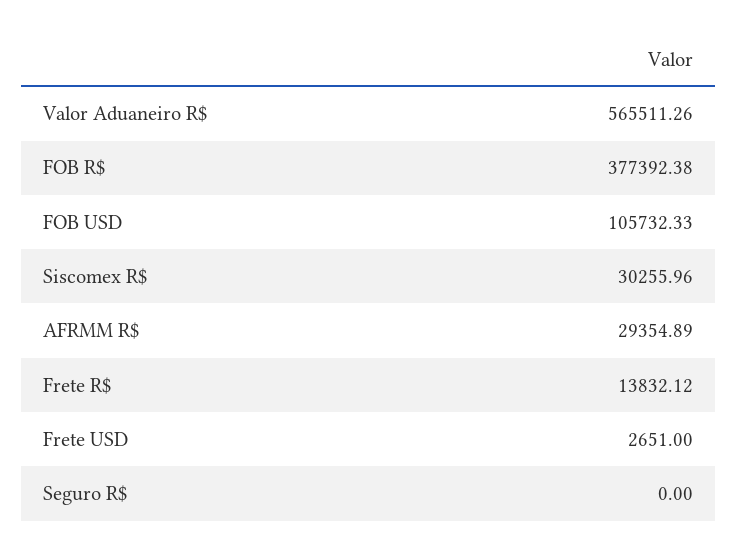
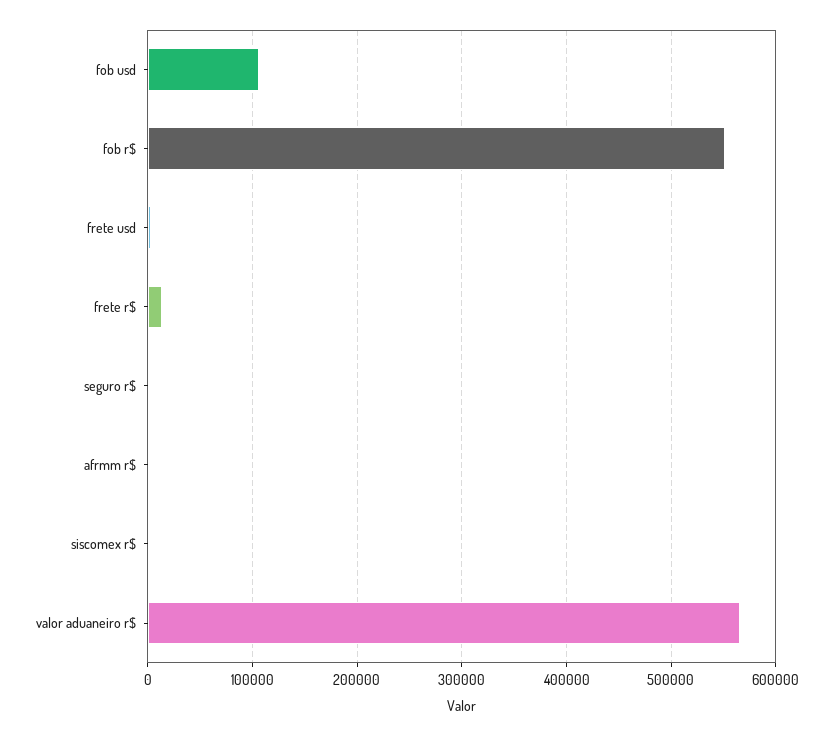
FOB R$: 377392.38 -> 550000
Siscomex R$: 30255.96 -> 0
AFRMM R$: 29354.89 -> 0

